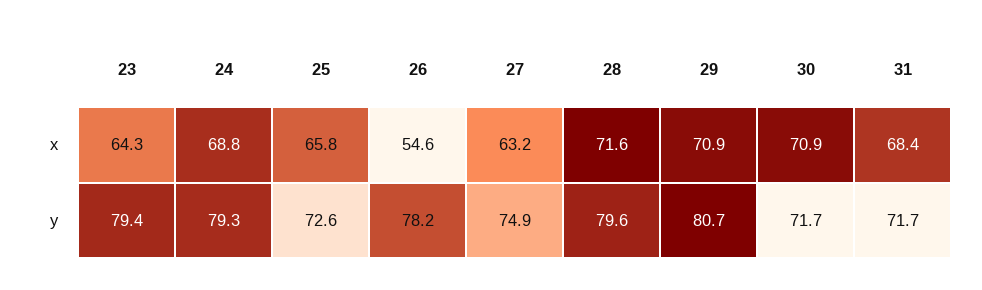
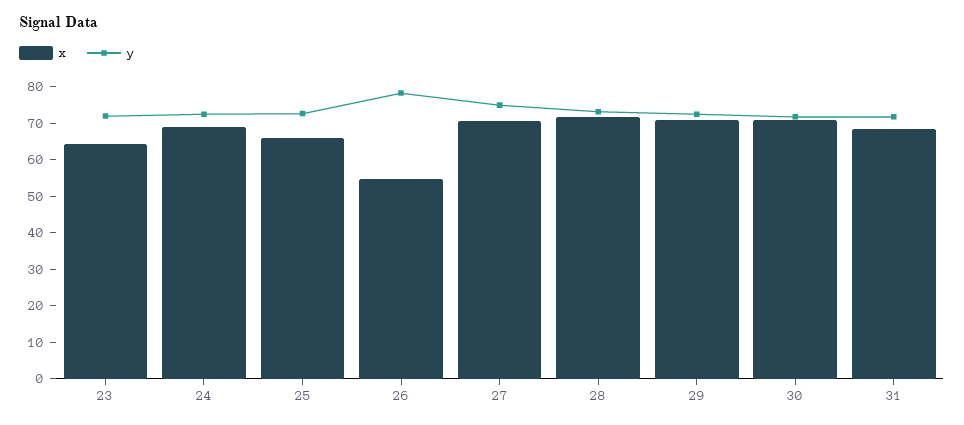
x, 27: 63.2 -> 70
y, 23: 79.4 -> 72.5
y, 24: 79.3 -> 72.5
y, 28: 79.6 -> 72.5
y, 29: 80.7 -> 72.5

